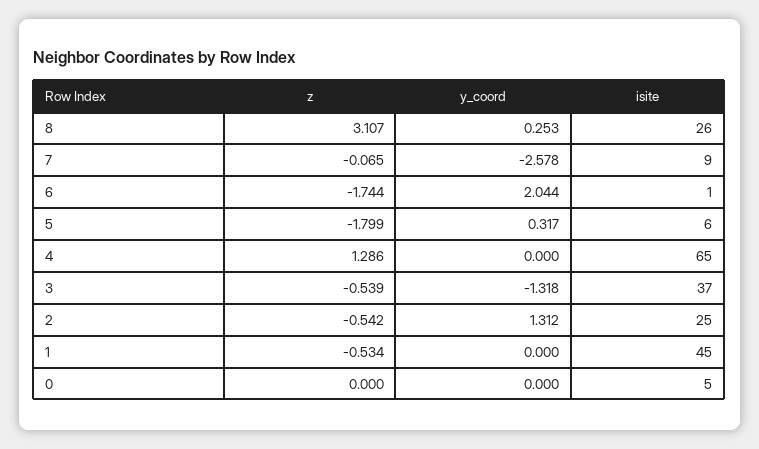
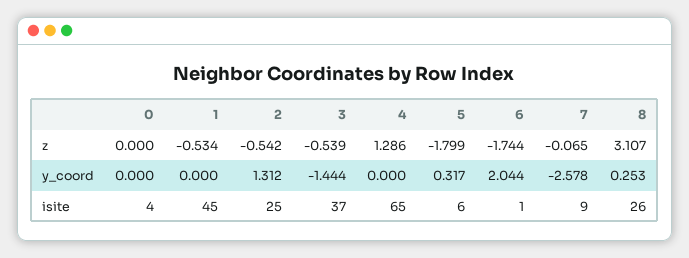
y_coord, 3: -1.318 -> -1.444
isite, 0: 5 -> 4

